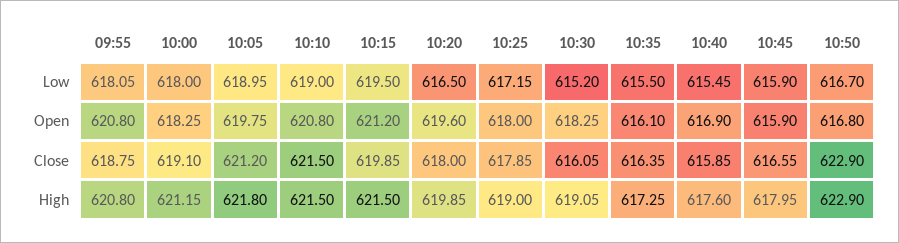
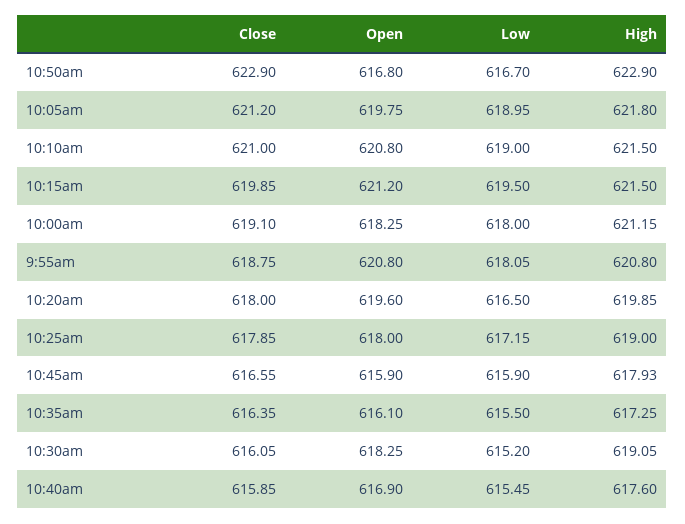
10:10, Close: 621.5 -> 621
10:45, High: 617.95 -> 617.93

